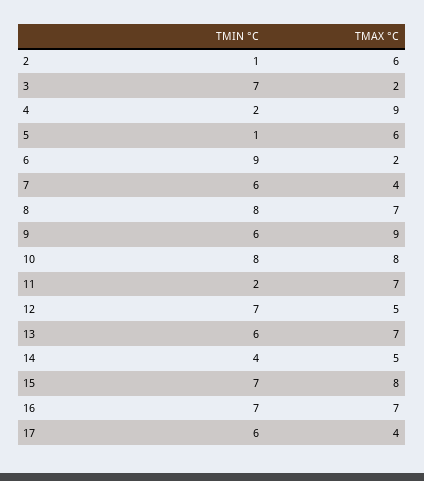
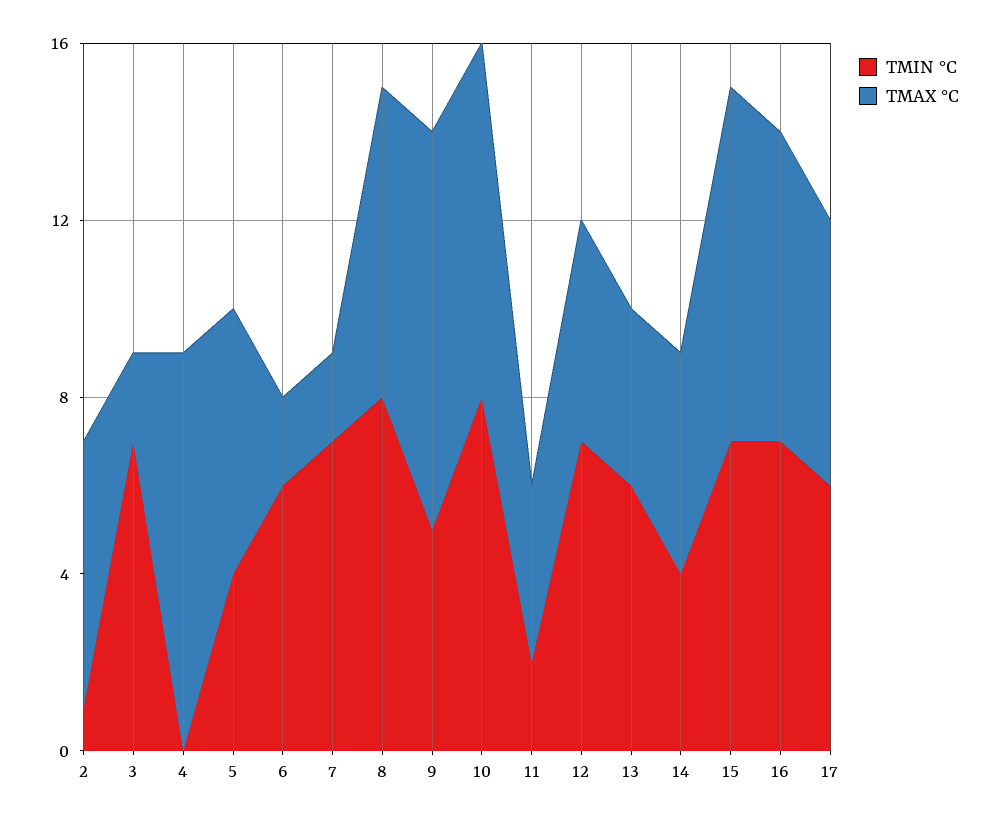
TMIN °C, 4: 2 -> 0
TMIN °C, 5: 1 -> 4
TMIN °C, 6: 9 -> 6
TMIN °C, 7: 6 -> 7
TMAX °C, 7: 4 -> 2
TMIN °C, 9: 6 -> 5
TMAX °C, 11: 7 -> 4
TMAX °C, 13: 7 -> 4
TMAX °C, 17: 4 -> 6

